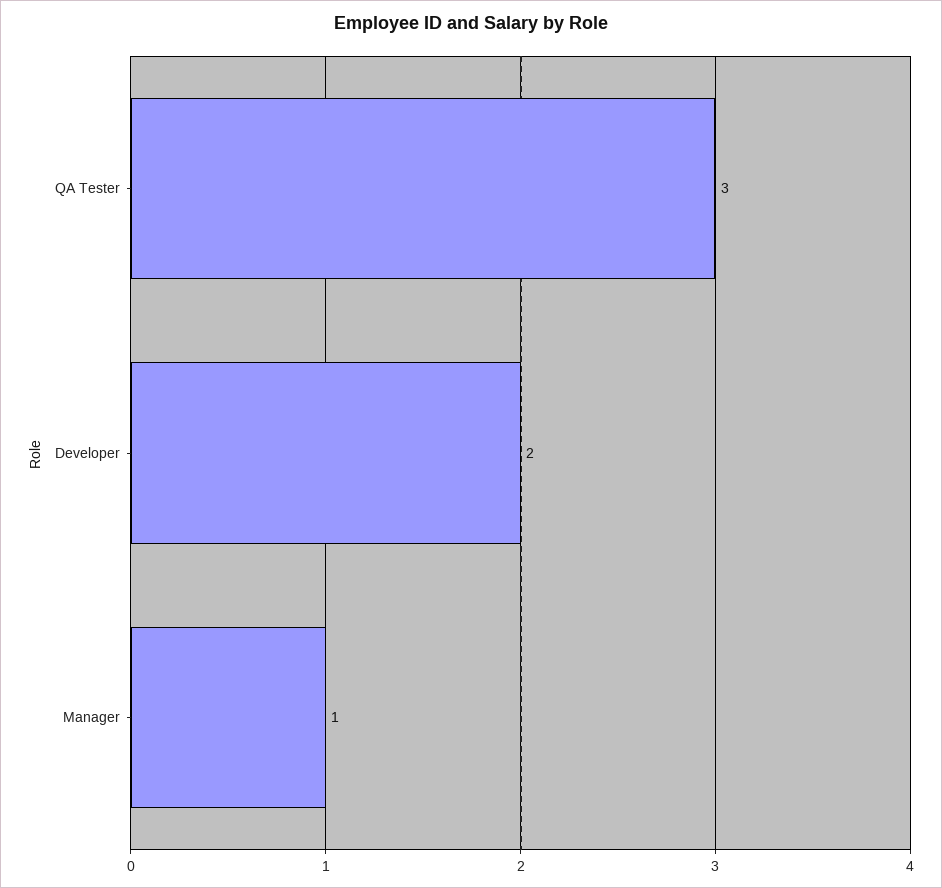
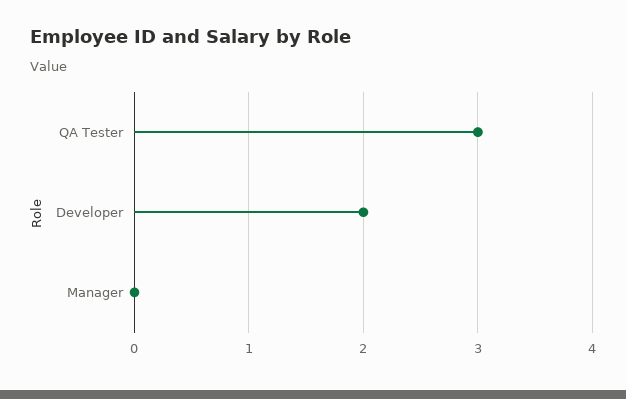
Manager: 1 -> 0

